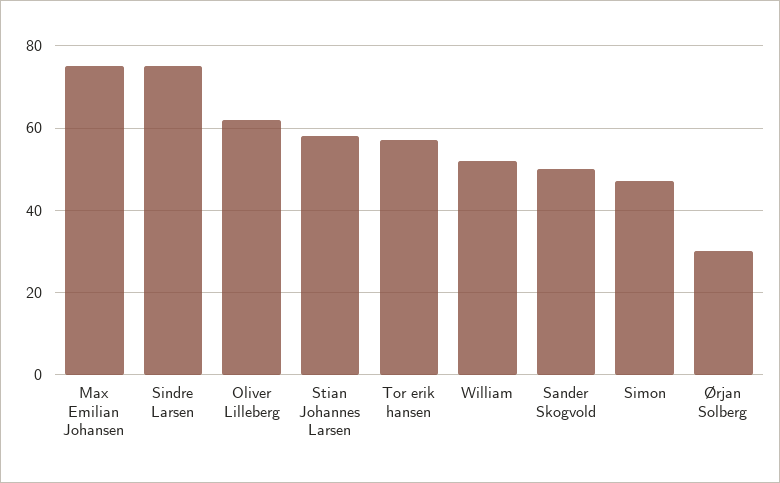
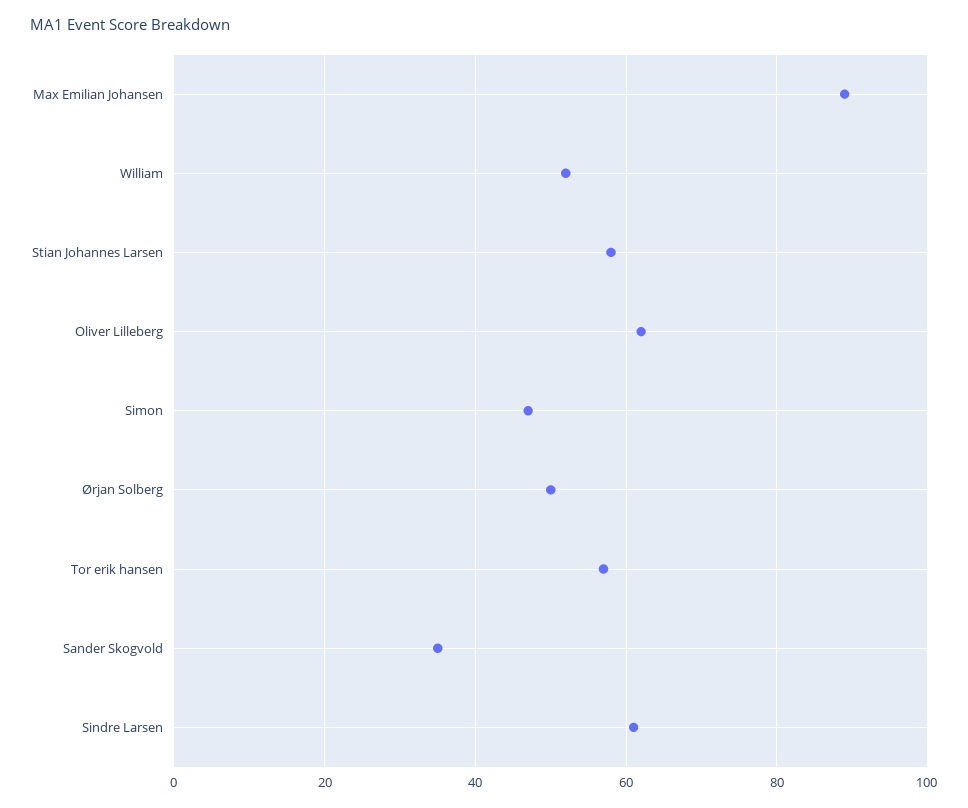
Max Emilian Johansen: 75 -> 90
Sindre Larsen: 75 -> 60
Sander Skogvold: 50 -> 35
Ørjan Solberg: 30 -> 50

